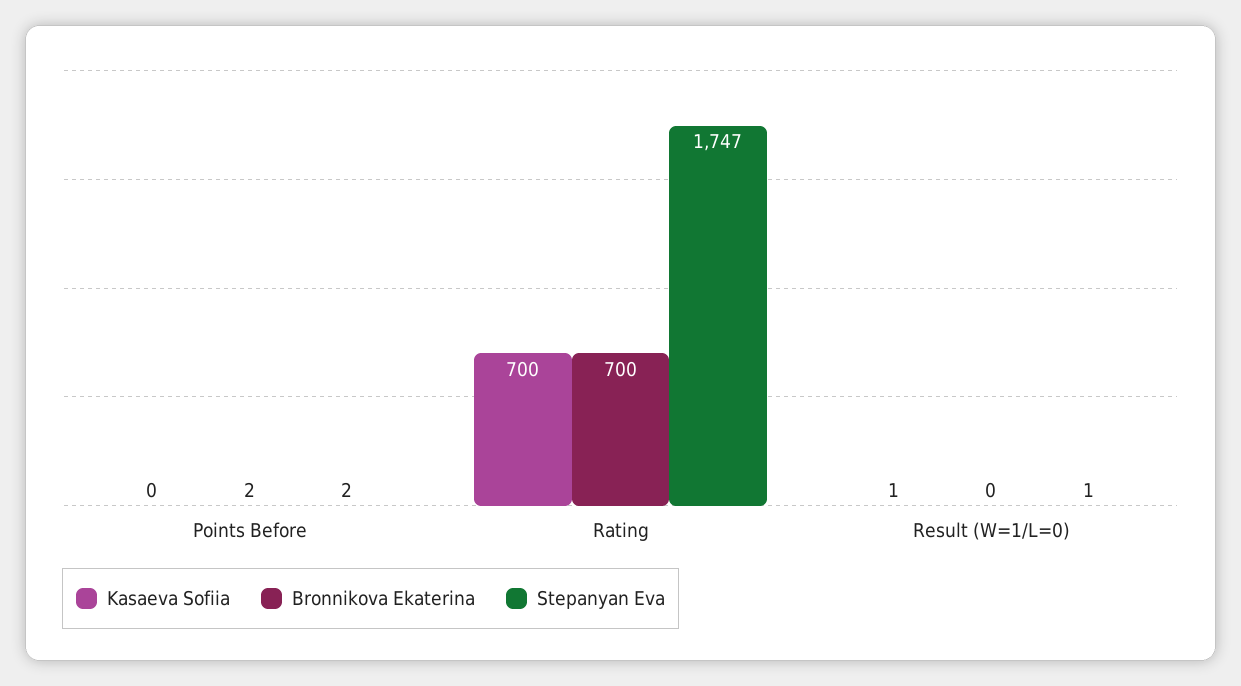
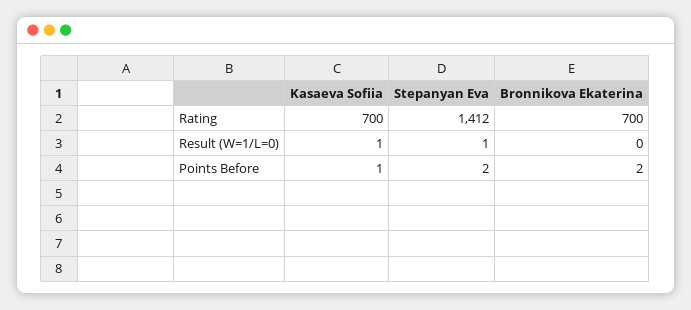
Kasaeva Sofiia, Points Before: 0 -> 1
Stepanyan Eva, Rating: 1747 -> 1412

